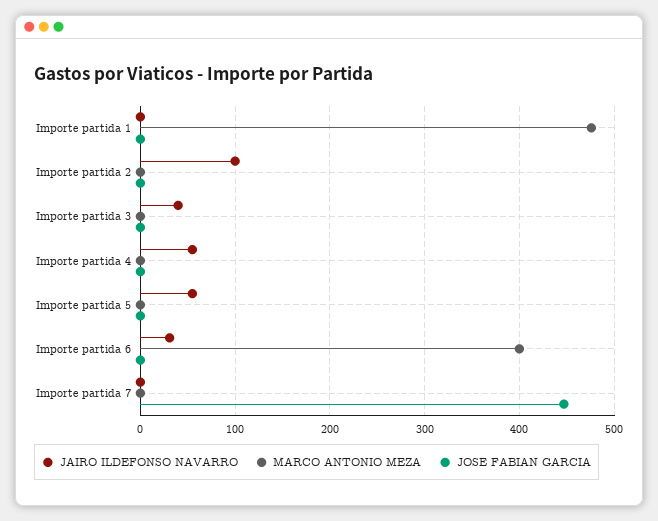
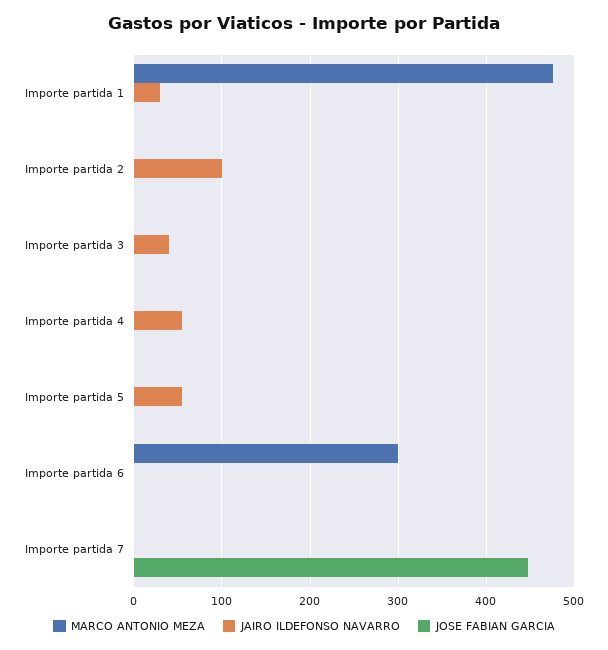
JAIRO ILDEFONSO NAVARRO, Importe partida 1: 0 -> 30
JAIRO ILDEFONSO NAVARRO, Importe partida 6: 30 -> 0
MARCO ANTONIO MEZA, Importe partida 6: 400 -> 300

